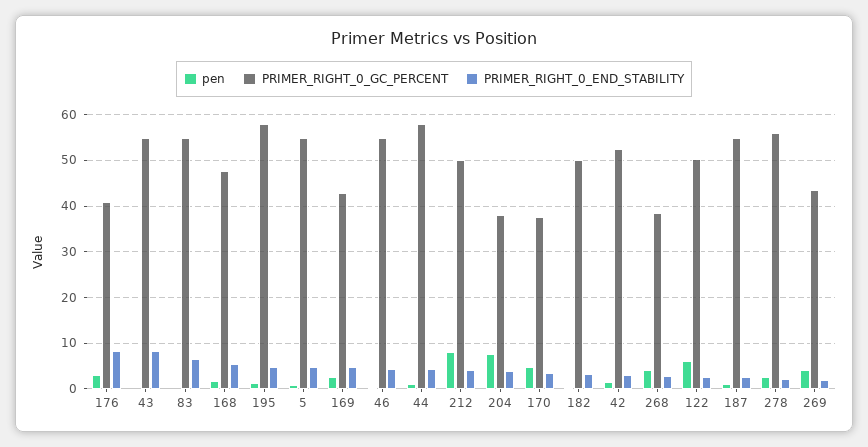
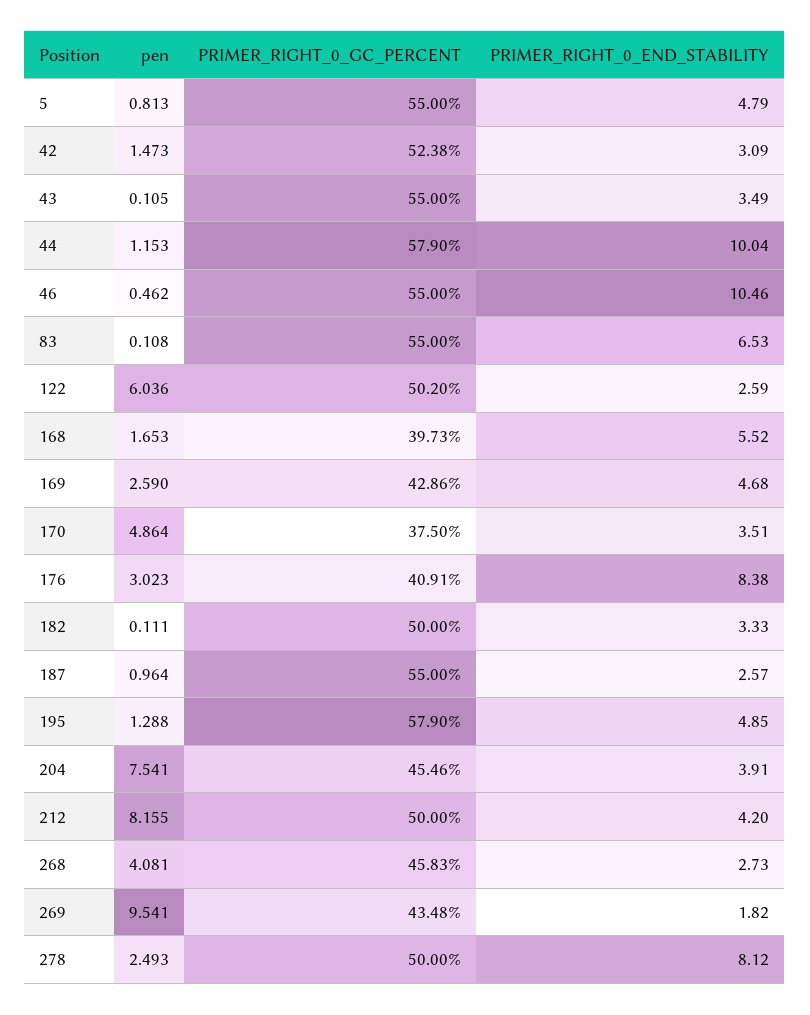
PRIMER_RIGHT_0_END_STABILITY, 43: 8 -> 3.49
PRIMER_RIGHT_0_GC_PERCENT, 168: 48 -> 39.73
PRIMER_RIGHT_0_END_STABILITY, 46: 4 -> 10.46
PRIMER_RIGHT_0_END_STABILITY, 44: 4 -> 10.04
PRIMER_RIGHT_0_GC_PERCENT, 204: 38 -> 45.46
PRIMER_RIGHT_0_GC_PERCENT, 268: 38 -> 45.83
PRIMER_RIGHT_0_GC_PERCENT, 278: 56 -> 50
PRIMER_RIGHT_0_END_STABILITY, 278: 2 -> 8.12
pen, 269: 4 -> 9.541

